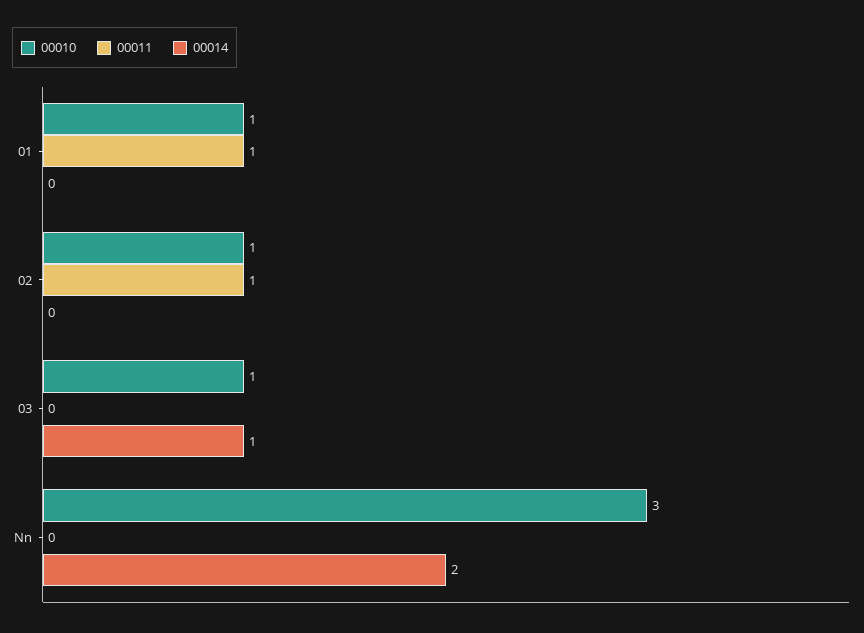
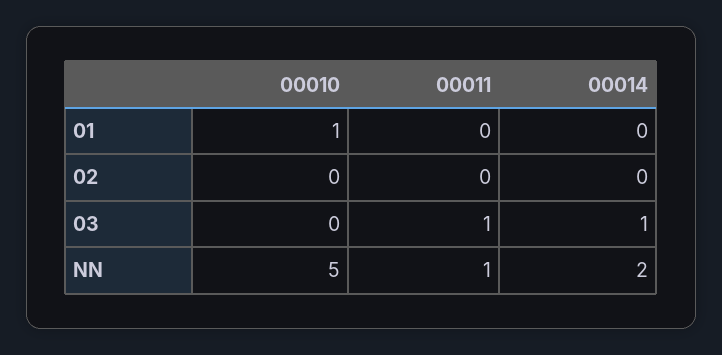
00011, 01: 1 -> 0
00010, 02: 1 -> 0
00011, 02: 1 -> 0
00010, 03: 1 -> 0
00011, 03: 0 -> 1
00010, Nn: 3 -> 5
00011, Nn: 0 -> 1

